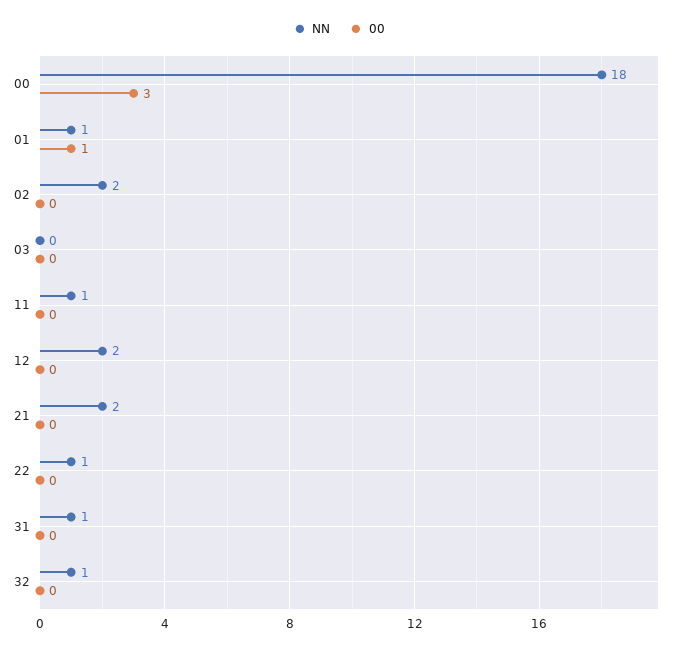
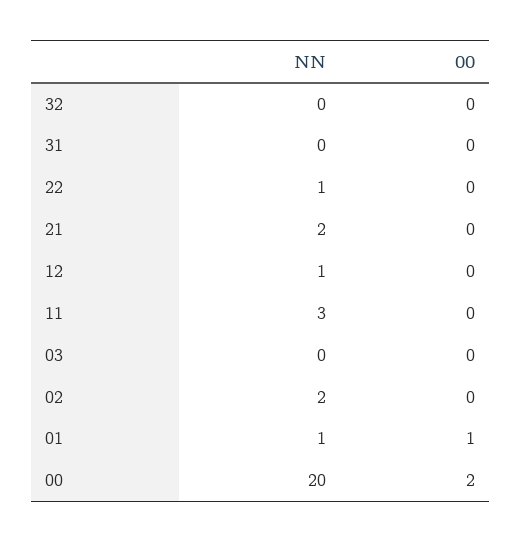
NN, 00: 18 -> 20
00, 00: 3 -> 2
NN, 11: 1 -> 3
NN, 12: 2 -> 1
NN, 31: 1 -> 0
NN, 32: 1 -> 0

